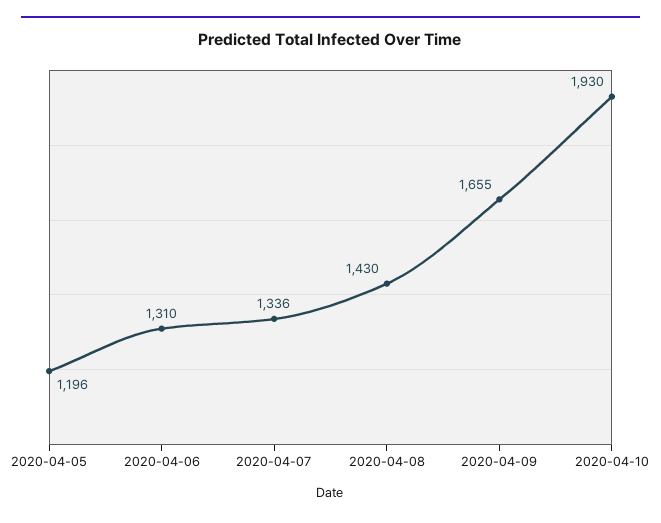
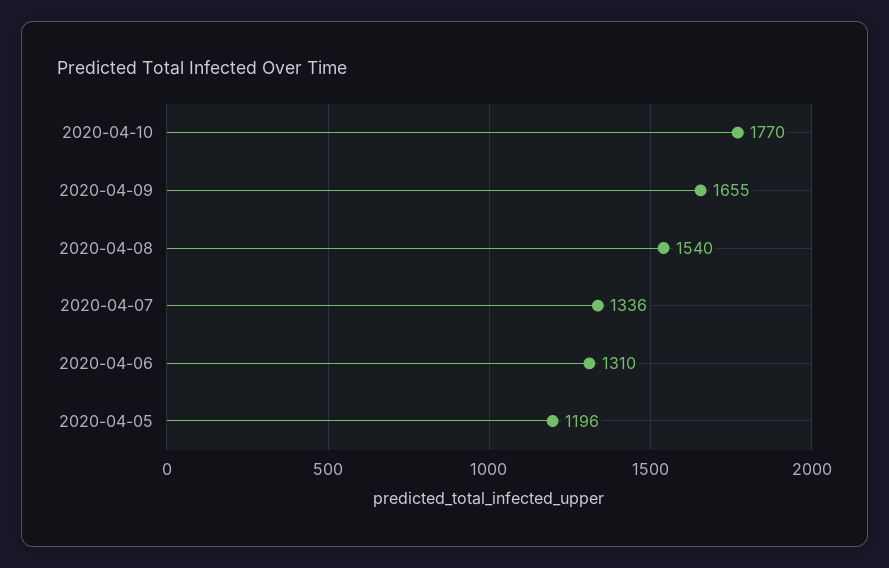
2020-04-08: 1430 -> 1540
2020-04-10: 1930 -> 1770

